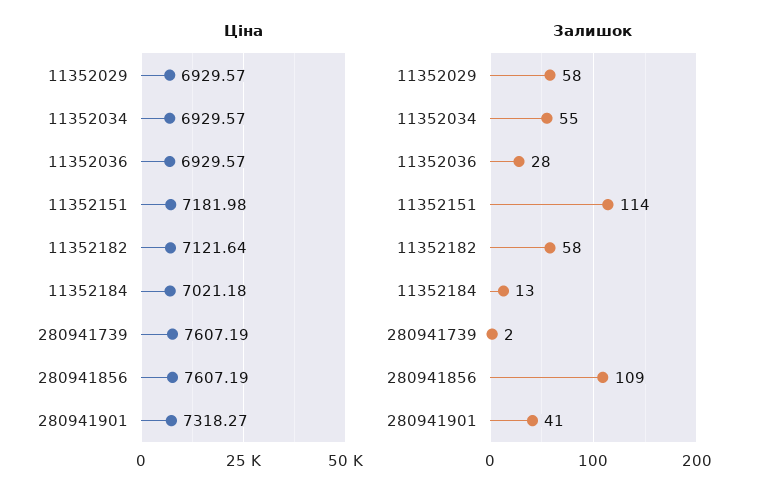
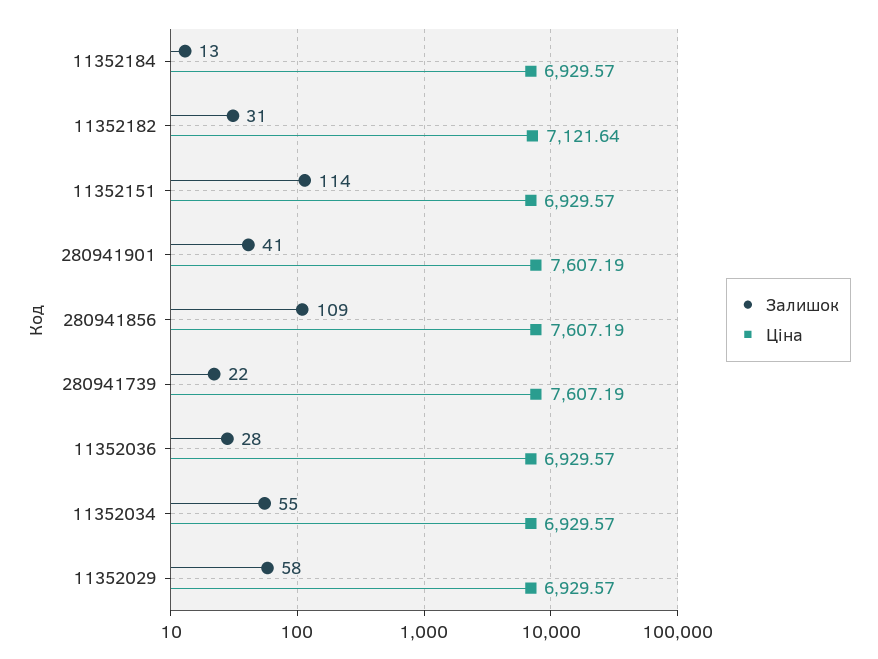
Ціна, 11352151: 7181.98 -> 6929.57
Ціна, 11352184: 7021.18 -> 6929.57
Ціна, 280941901: 7318.27 -> 7607.19
Залишок, 11352182: 58 -> 31
Залишок, 280941739: 2 -> 22

